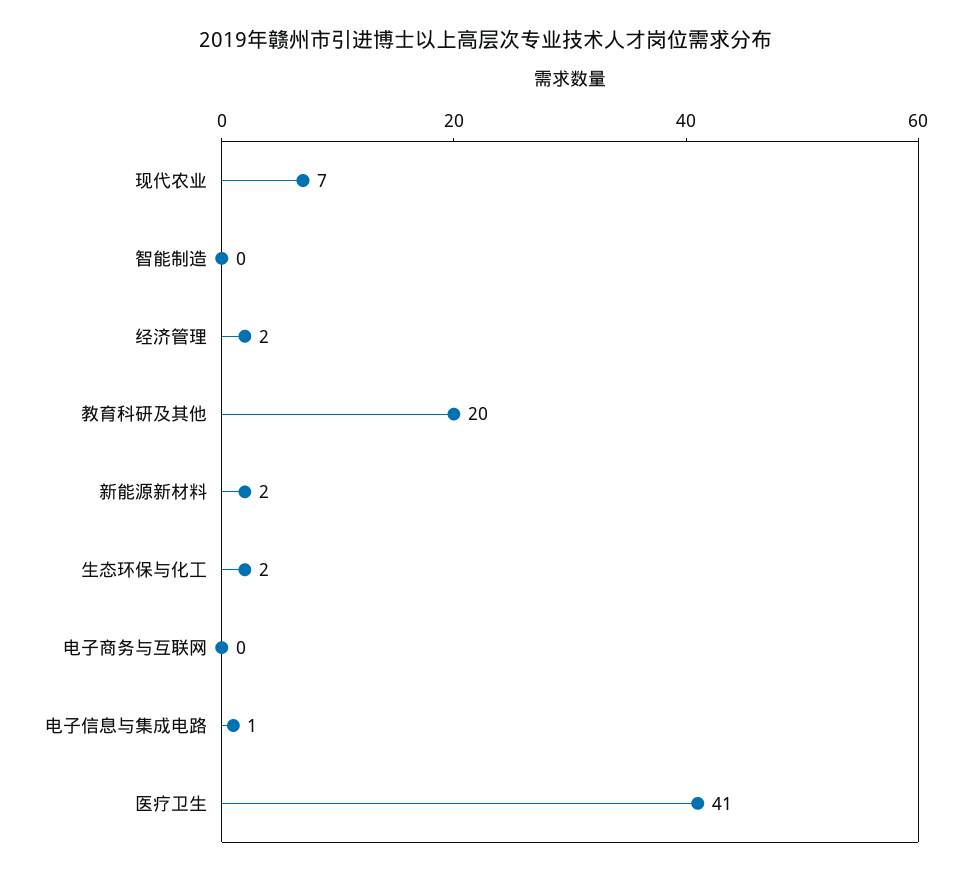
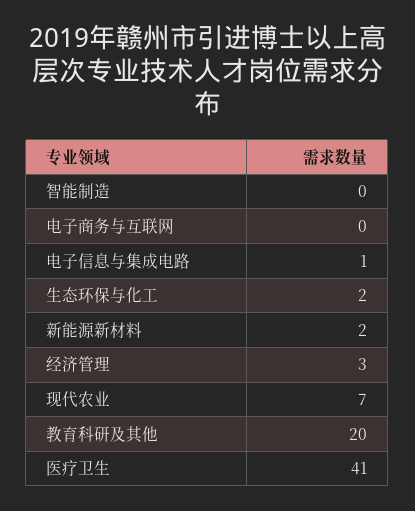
经济管理: 2 -> 3

